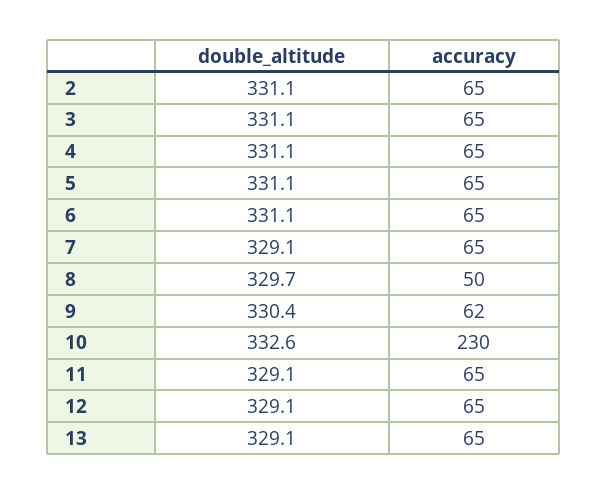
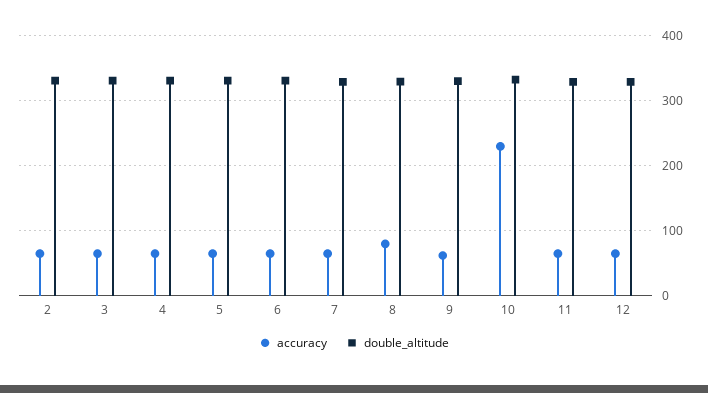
accuracy, 8: 50 -> 80
double_altitude, 13: 329.1 -> none
accuracy, 13: 65 -> none

